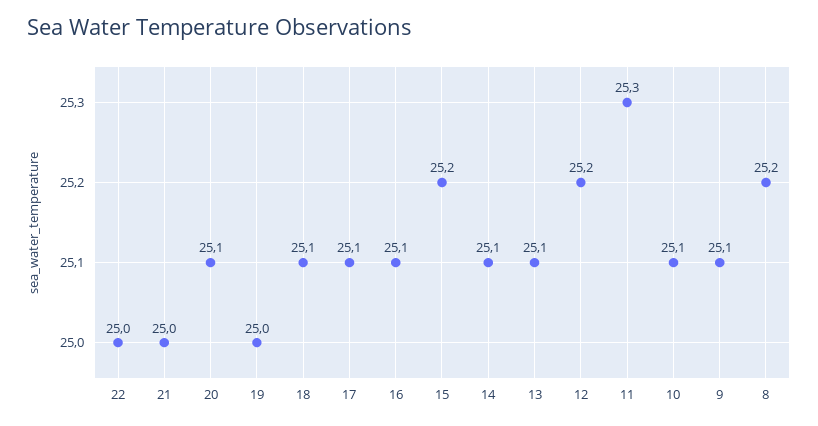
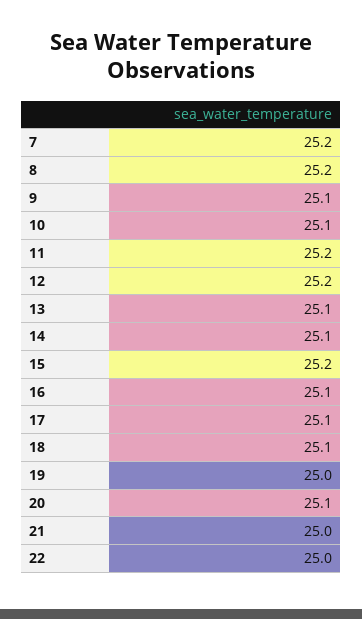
11: 25.3 -> 25.2
7: none -> 25.2

